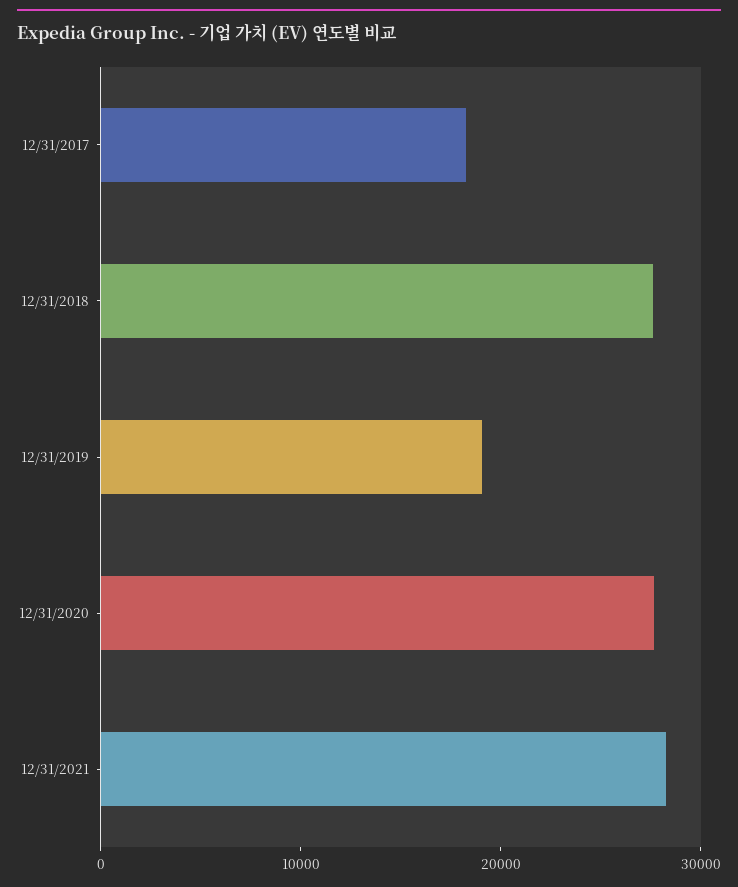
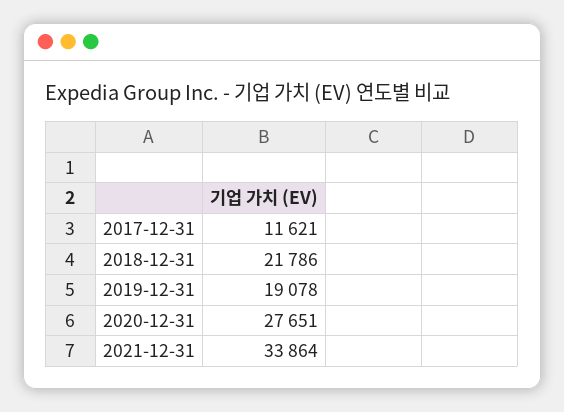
12/31/2017: 18000 -> 11621
12/31/2018: 28000 -> 21786
12/31/2021: 28000 -> 33864

